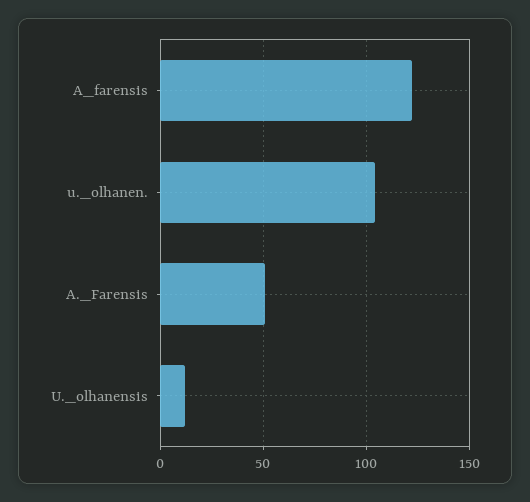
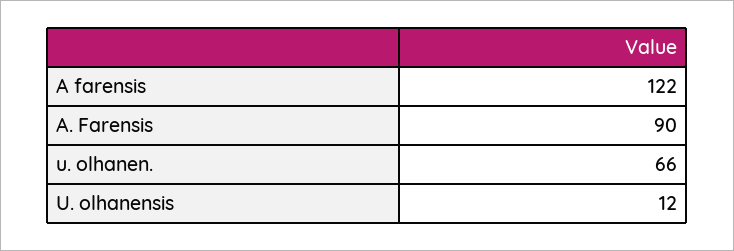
u._olhanen.: 105 -> 66
A._Farensis: 50 -> 90

